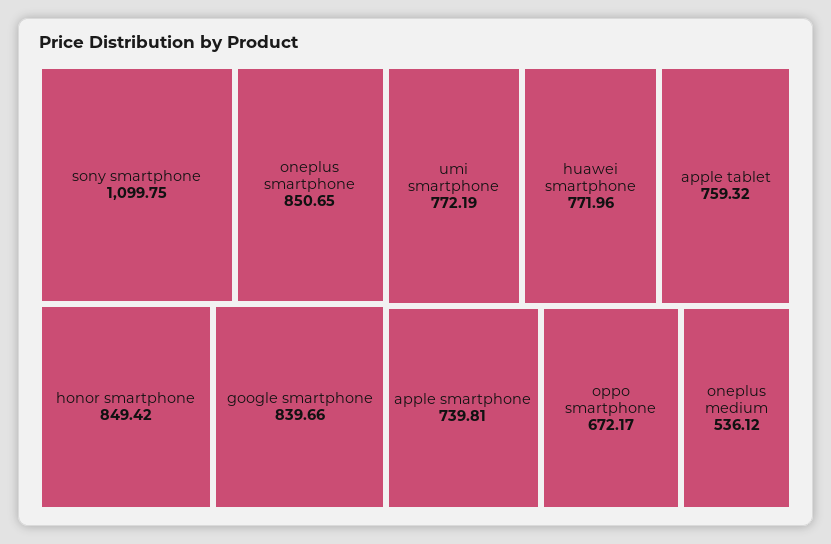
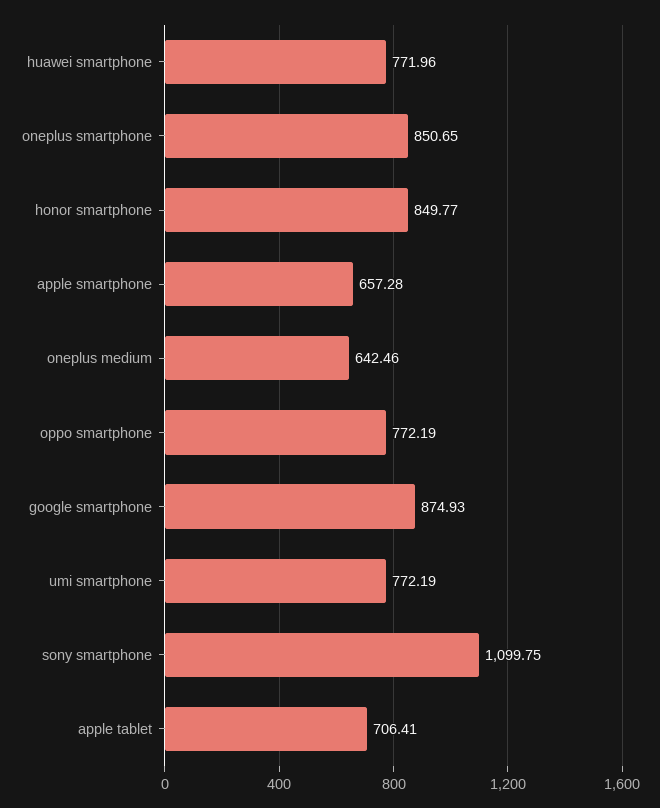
honor smartphone: 849.42 -> 849.77
google smartphone: 839.66 -> 874.93
apple tablet: 759.32 -> 706.41
apple smartphone: 739.81 -> 657.28
oppo smartphone: 672.17 -> 772.19
oneplus medium: 536.12 -> 642.46

